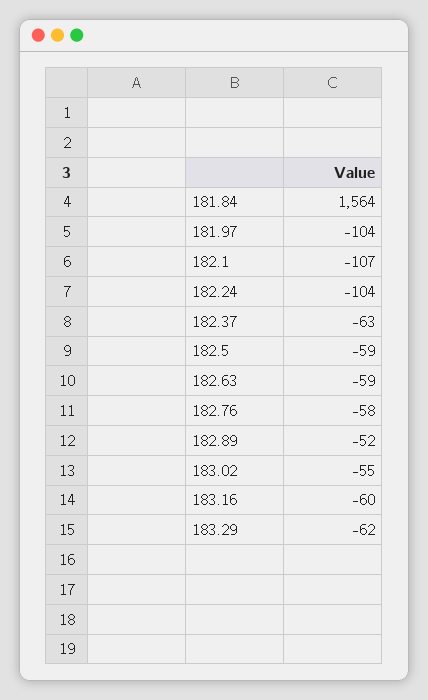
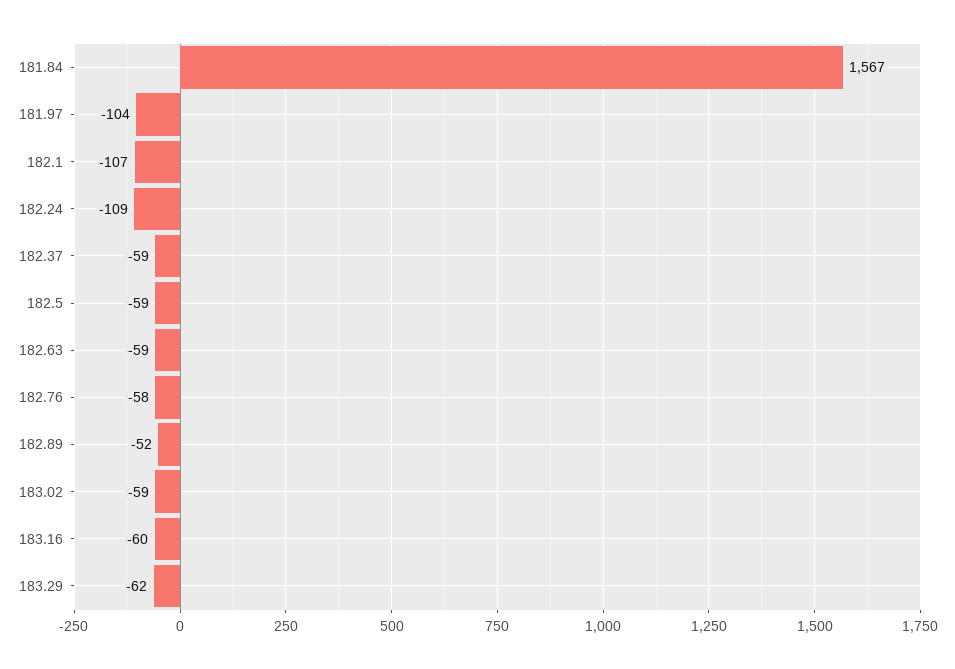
181.84: 1564 -> 1567
182.24: -104 -> -109
182.37: -63 -> -59
183.02: -55 -> -59

